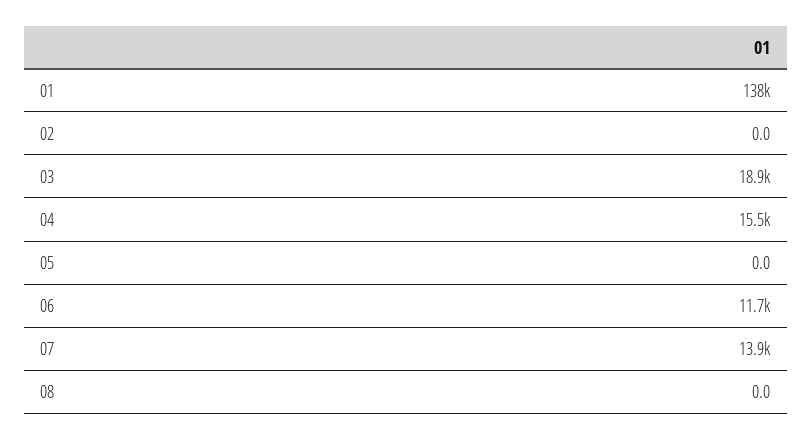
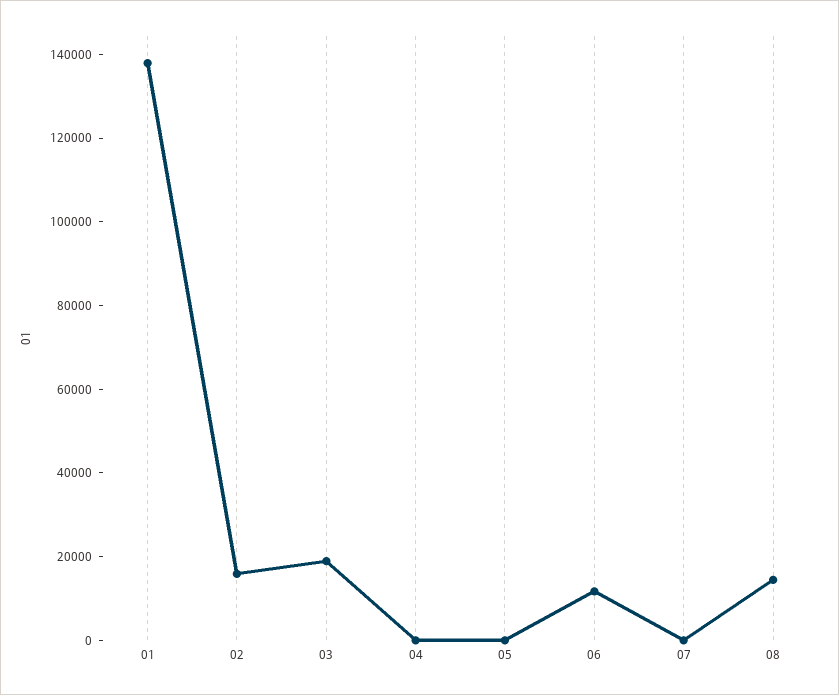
02: 0 -> 15000
04: 15500 -> 0
07: 13900 -> 0
08: 0 -> 15000

